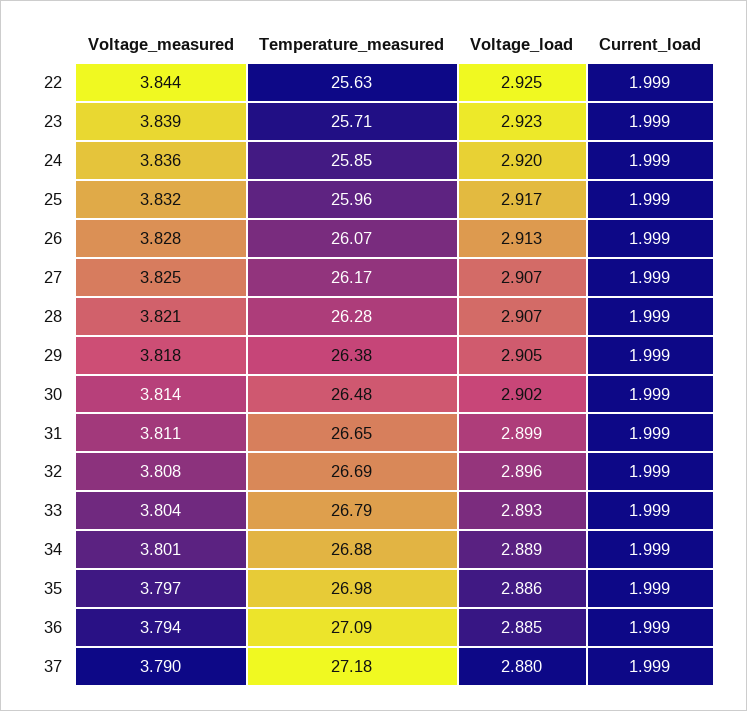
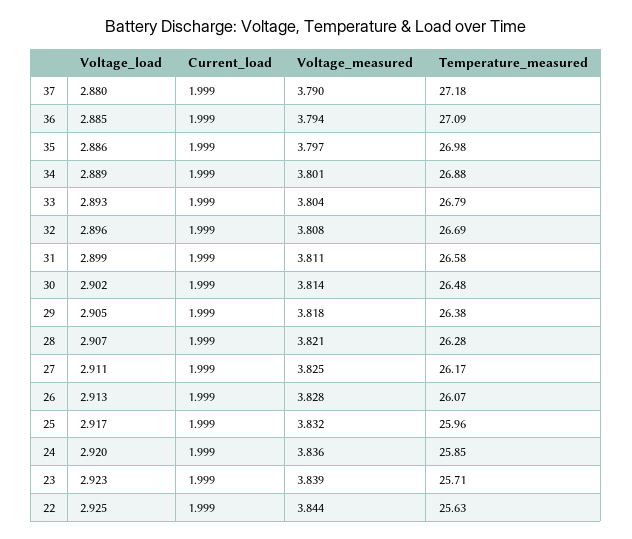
Voltage_load, 27: 2.907 -> 2.911
Temperature_measured, 31: 26.65 -> 26.58

